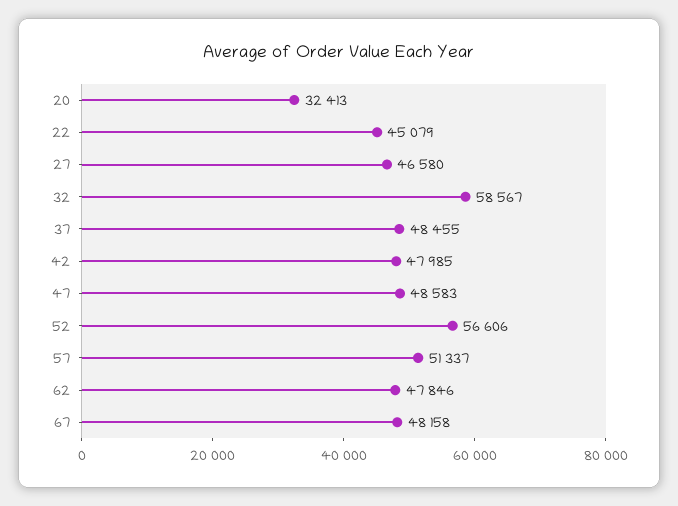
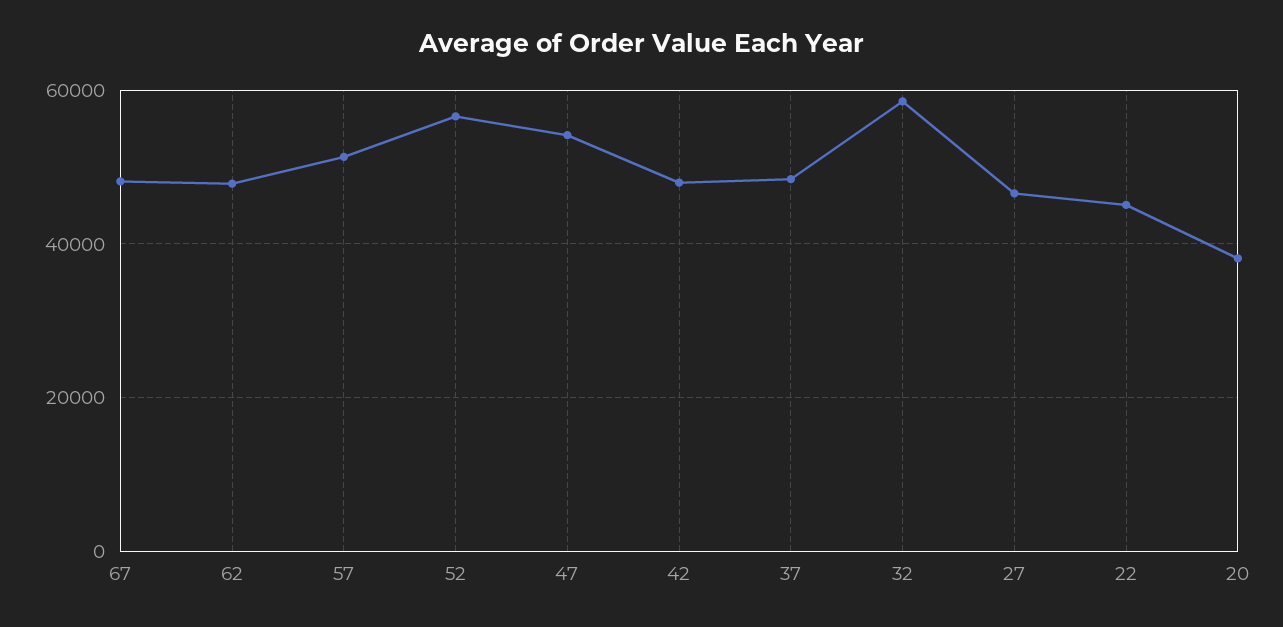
20: 32413 -> 38000
47: 48583 -> 54000

